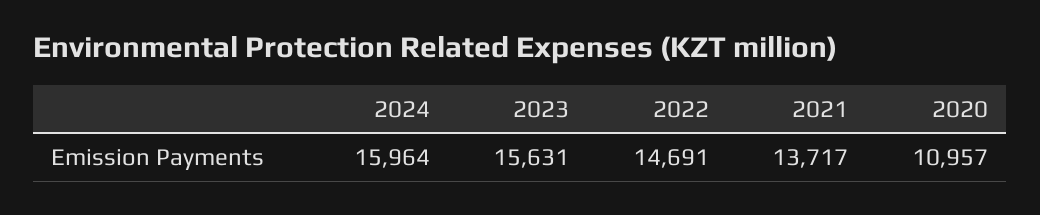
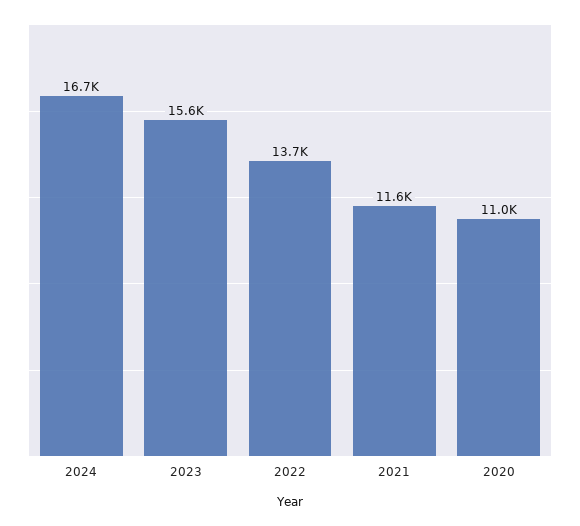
2024: 15964 -> 16700
2022: 14691 -> 13700
2021: 13717 -> 11600

